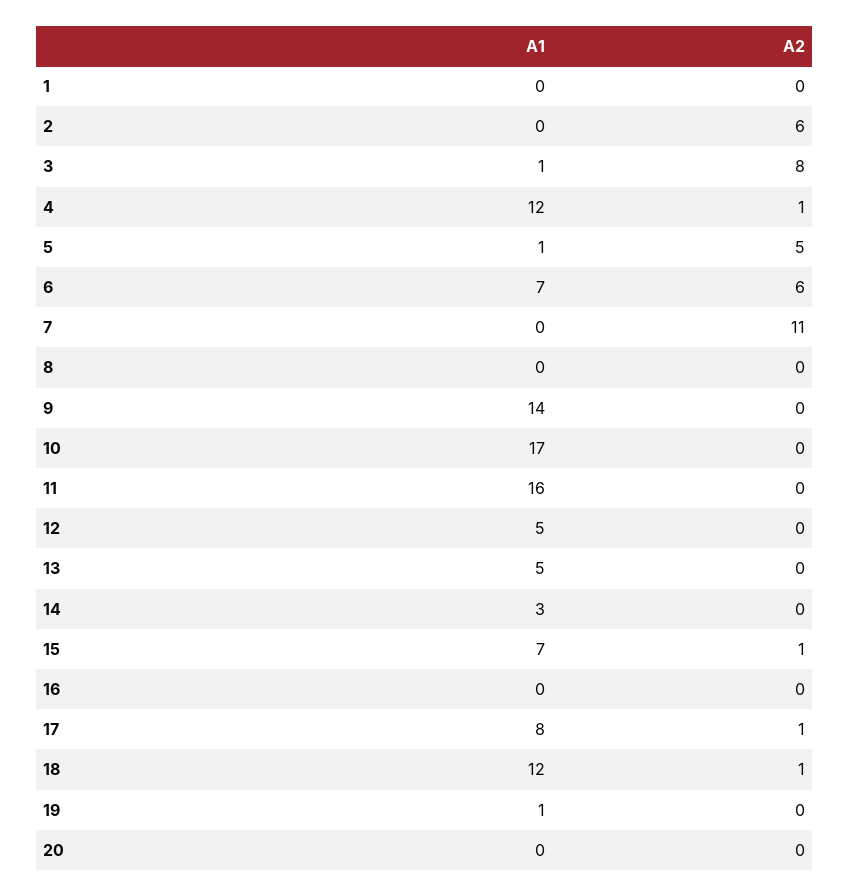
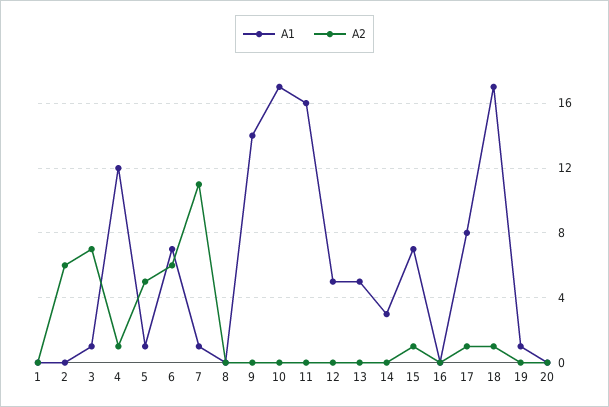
A2, 3: 8 -> 7
A1, 7: 0 -> 1
A1, 18: 12 -> 17

